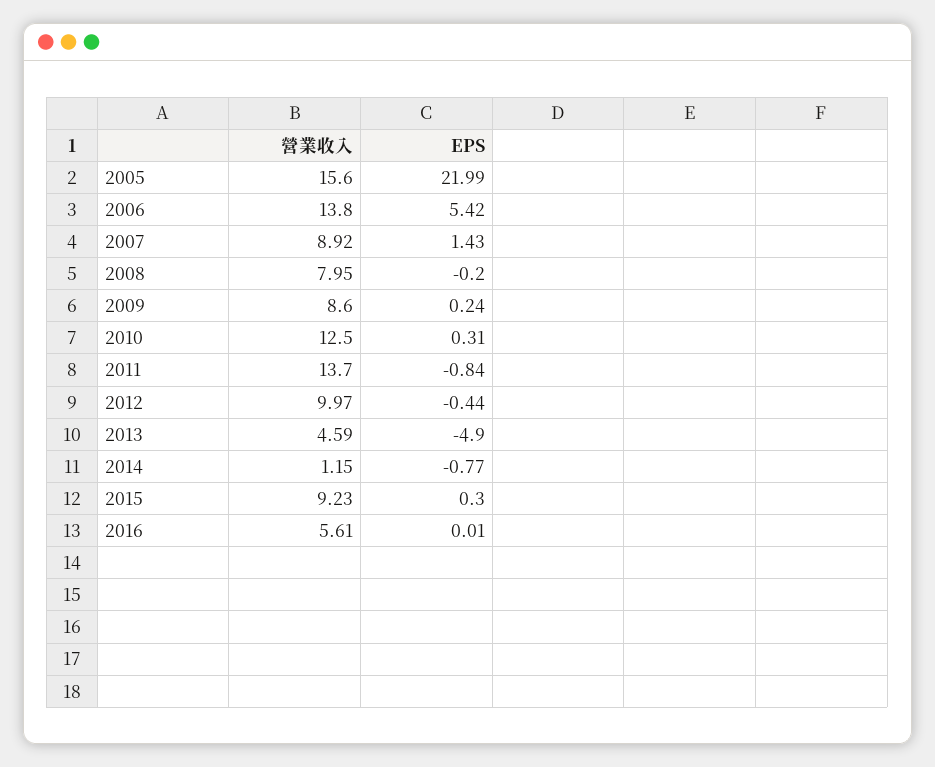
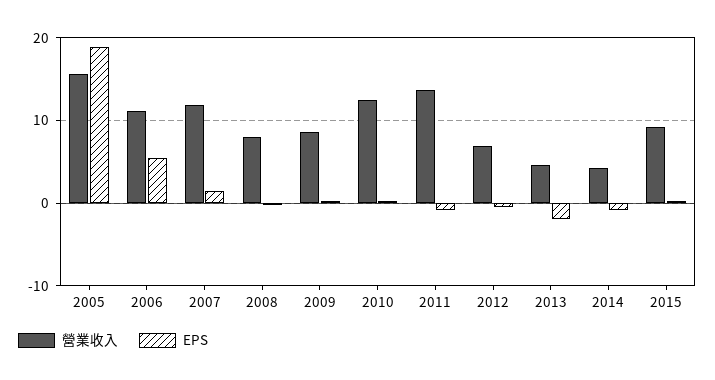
EPS, 2005: 21.99 -> 19
營業收入, 2006: 13.8 -> 11
營業收入, 2007: 8.92 -> 12
營業收入, 2012: 9.97 -> 7
EPS, 2013: -4.9 -> -2
營業收入, 2014: 1.15 -> 4
營業收入, 2016: 5.61 -> none
EPS, 2016: 0.01 -> none

